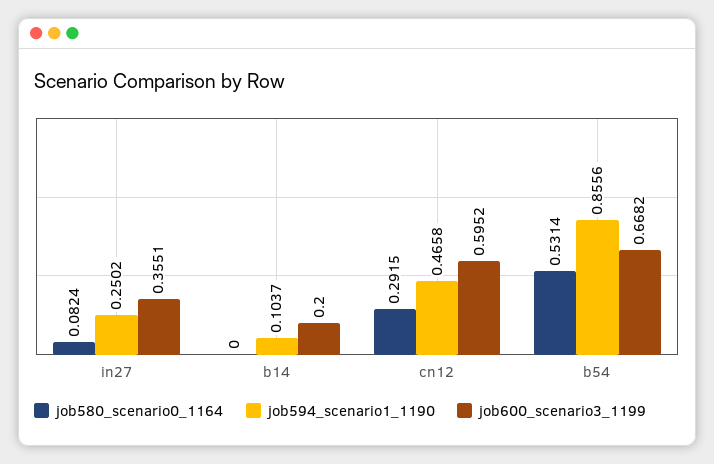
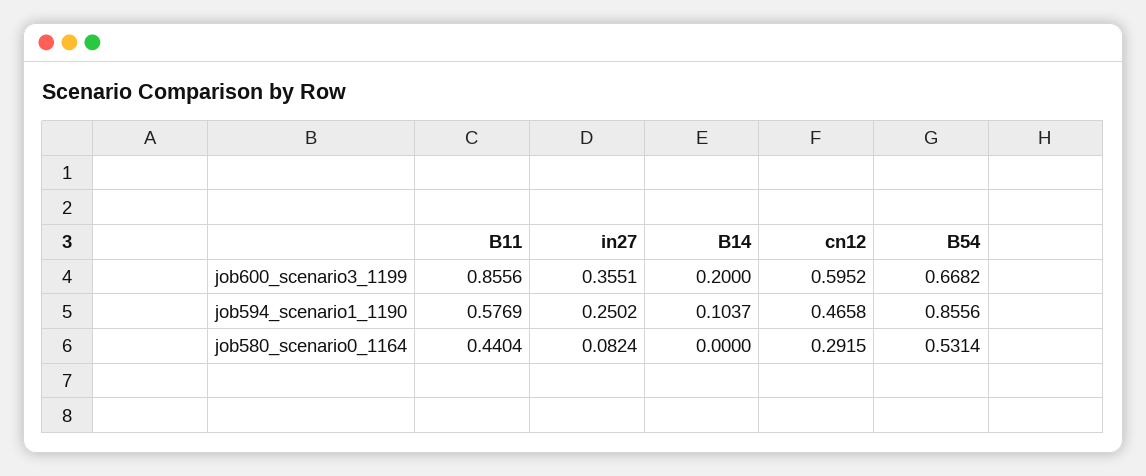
job600_scenario3_1199, B11: none -> 0.8556
job594_scenario1_1190, B11: none -> 0.5769
job580_scenario0_1164, B11: none -> 0.4404

